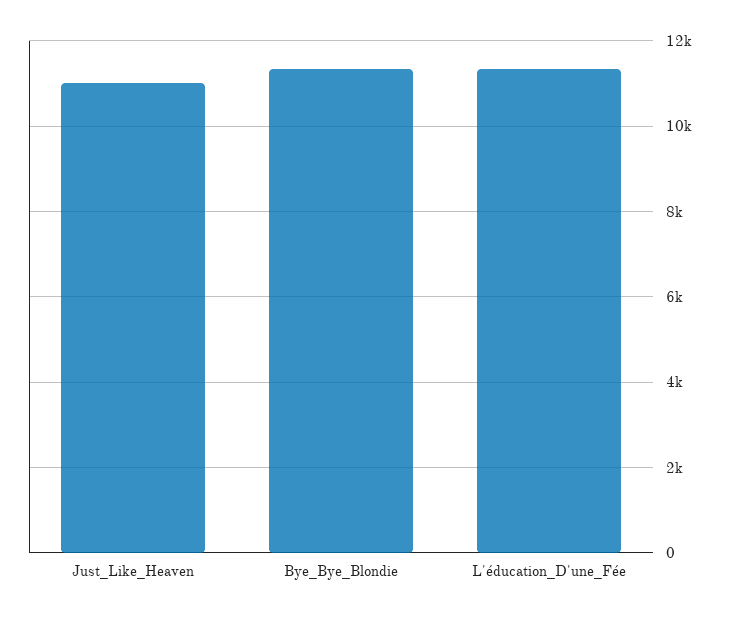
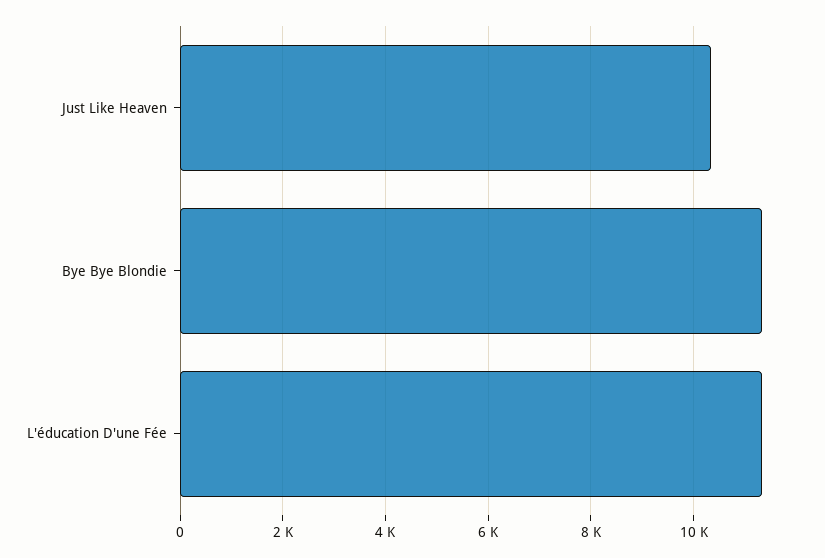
Just_Like_Heaven: 11000 -> 10400

